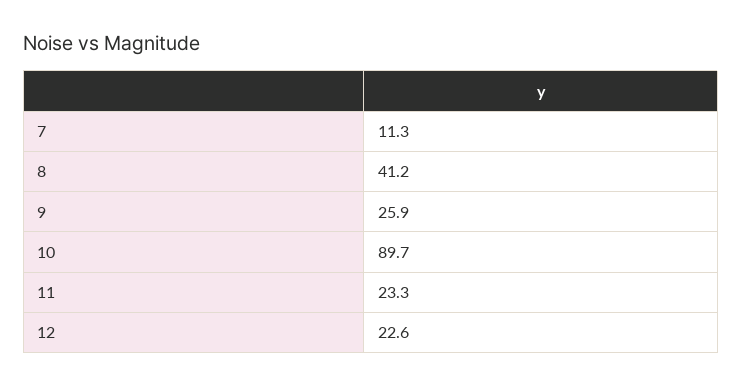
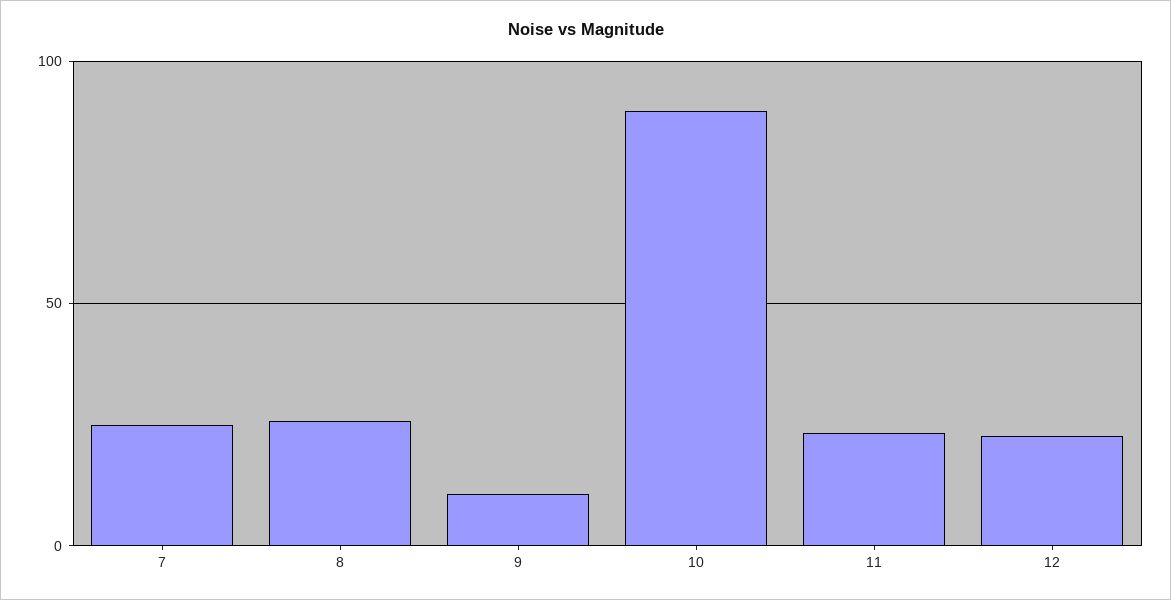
7: 11.3 -> 25
8: 41.2 -> 25
9: 25.9 -> 10

